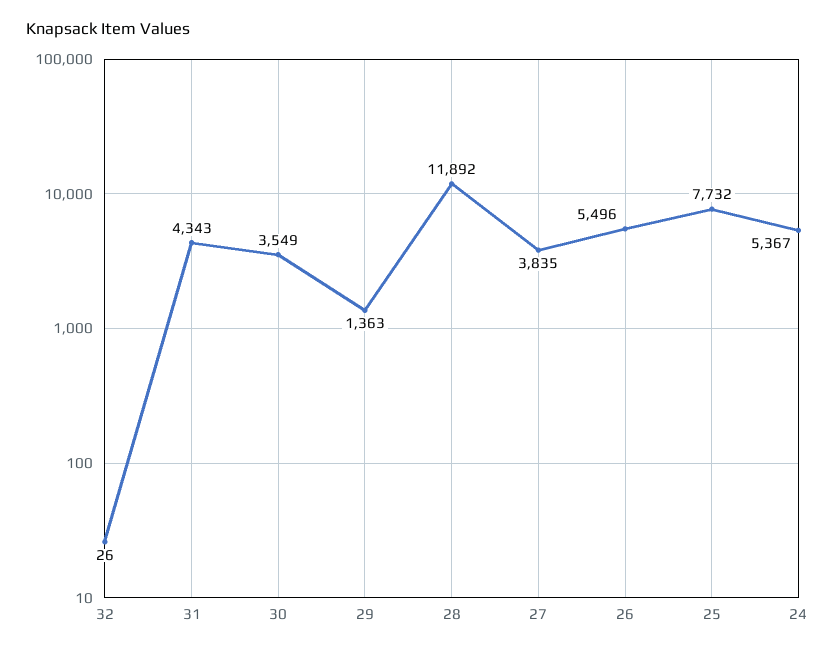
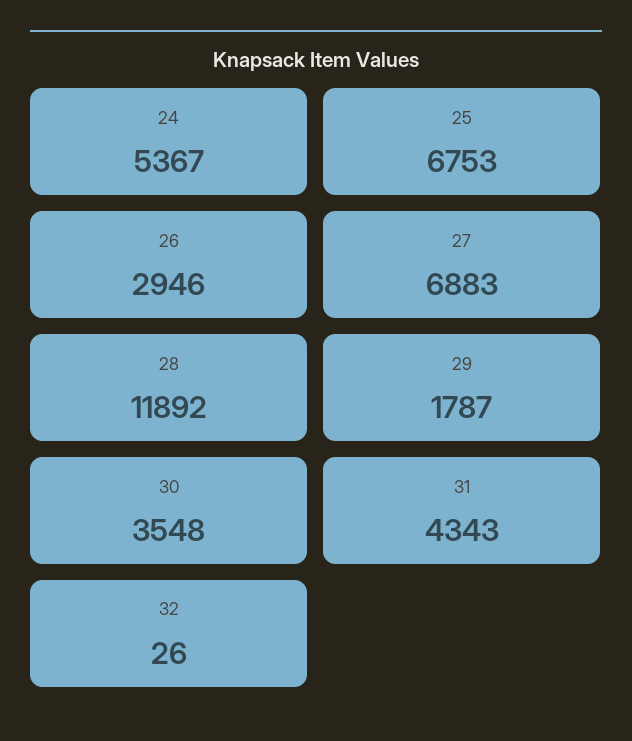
30: 3549 -> 3548
29: 1363 -> 1787
27: 3835 -> 6883
26: 5496 -> 2946
25: 7732 -> 6753

